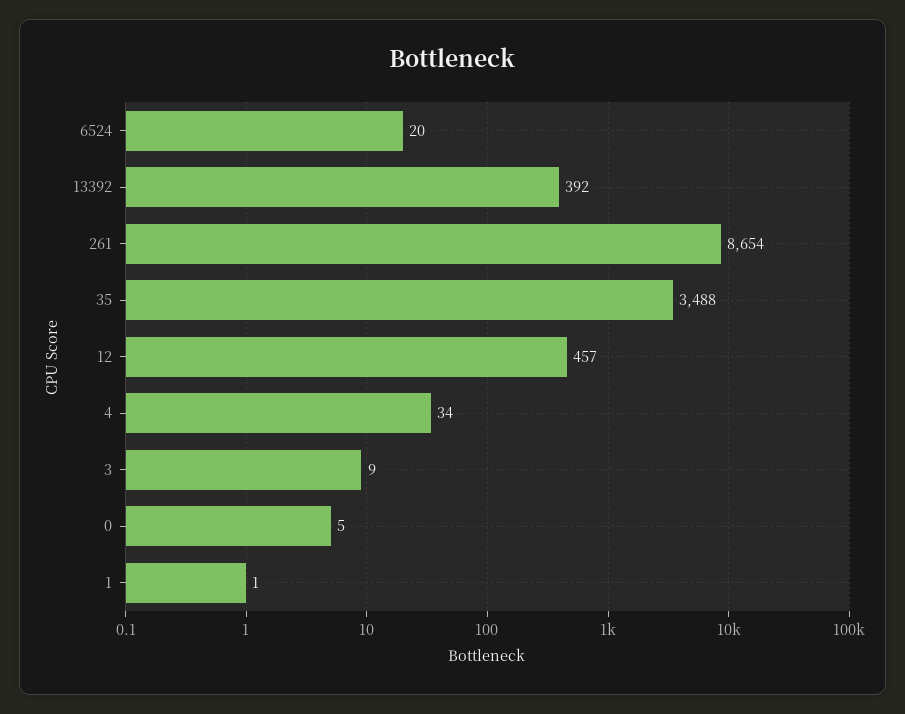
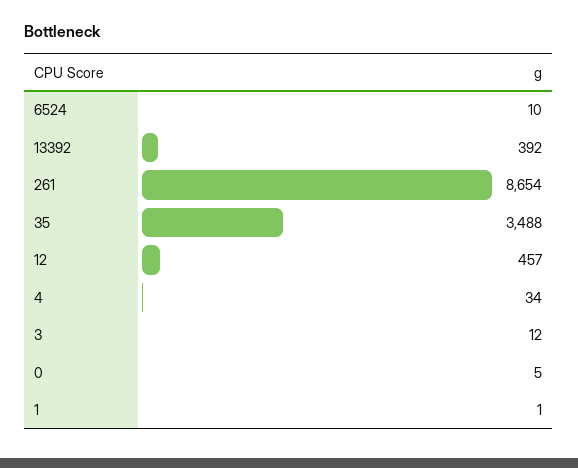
6524: 20 -> 10
3: 9 -> 12

